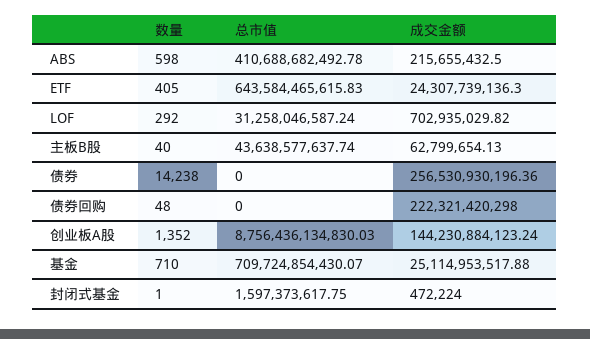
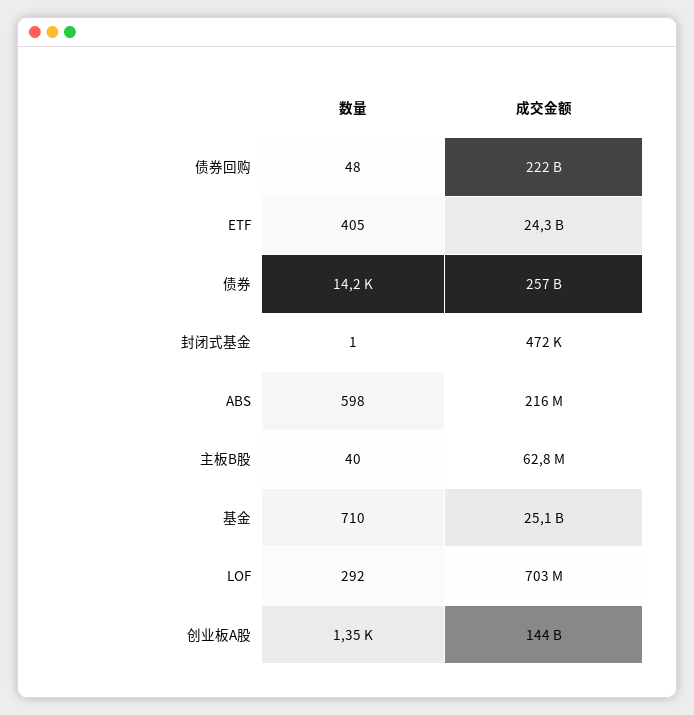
总市值, ABS: 410688682492.78 -> none
总市值, ETF: 643584465615.83 -> none
总市值, LOF: 31258046587.24 -> none
总市值, 主板B股: 43638577637.74 -> none
总市值, 债券: 0 -> none
总市值, 债券回购: 0 -> none
总市值, 创业板A股: 8756436134830.03 -> none
总市值, 基金: 709724854430.07 -> none
总市值, 封闭式基金: 1597373617.75 -> none

